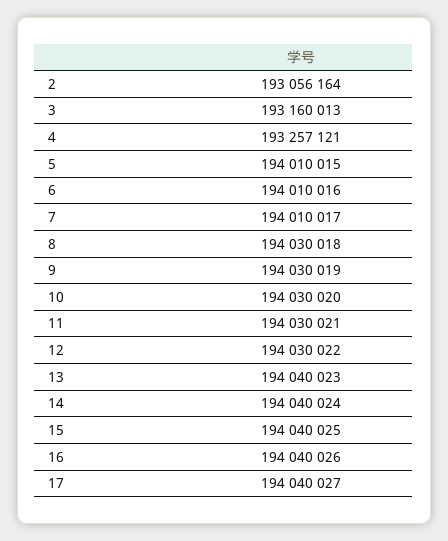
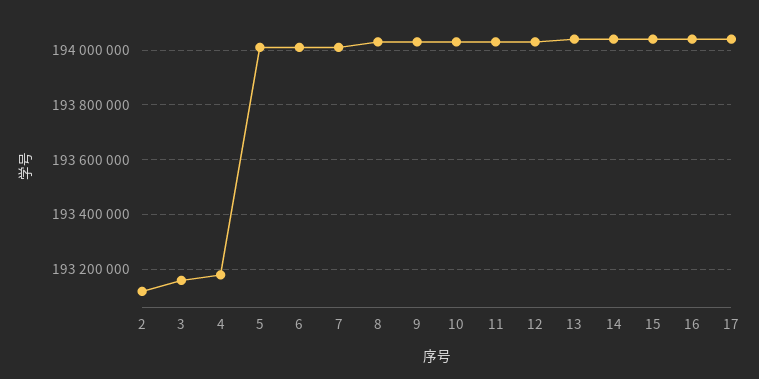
2: 193056164 -> 193125000
4: 193257121 -> 193175000

